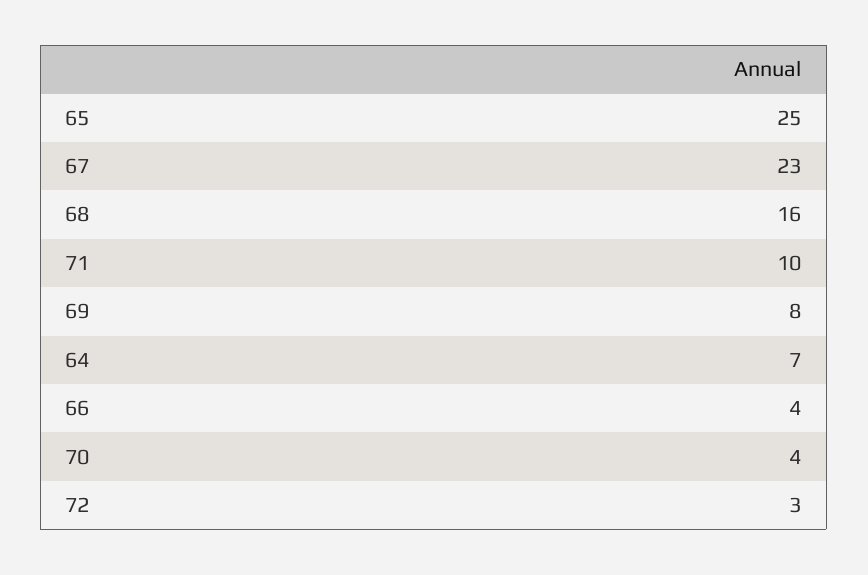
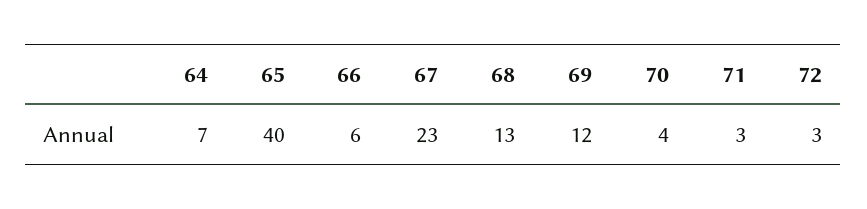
65: 25 -> 40
68: 16 -> 13
71: 10 -> 3
69: 8 -> 12
66: 4 -> 6

